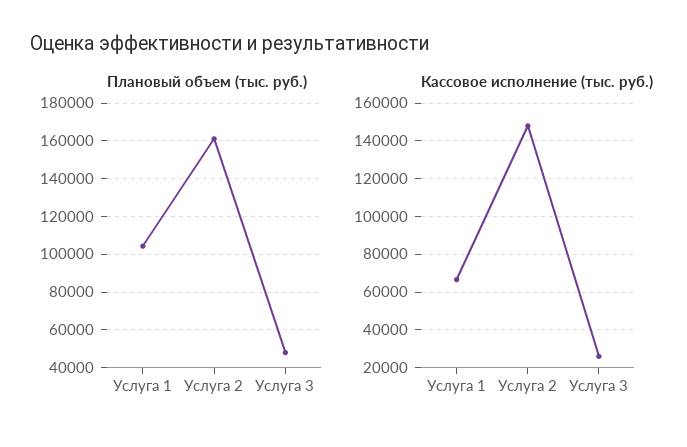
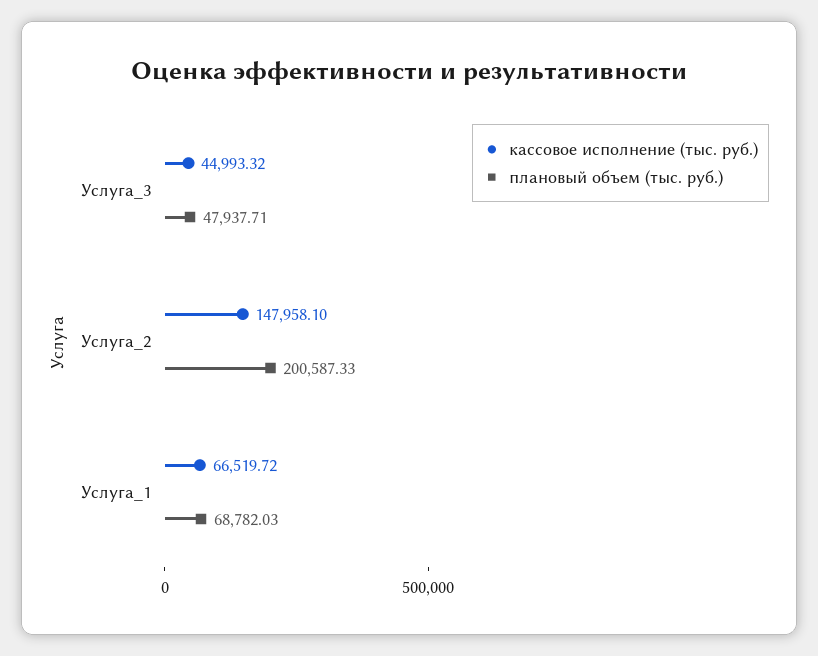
Плановый объем (тыс. руб.), Услуга 1: 105000 -> 68782.03
Плановый объем (тыс. руб.), Услуга 2: 160000 -> 200587.33
Кассовое исполнение (тыс. руб.), Услуга 3: 25000 -> 44993.32

